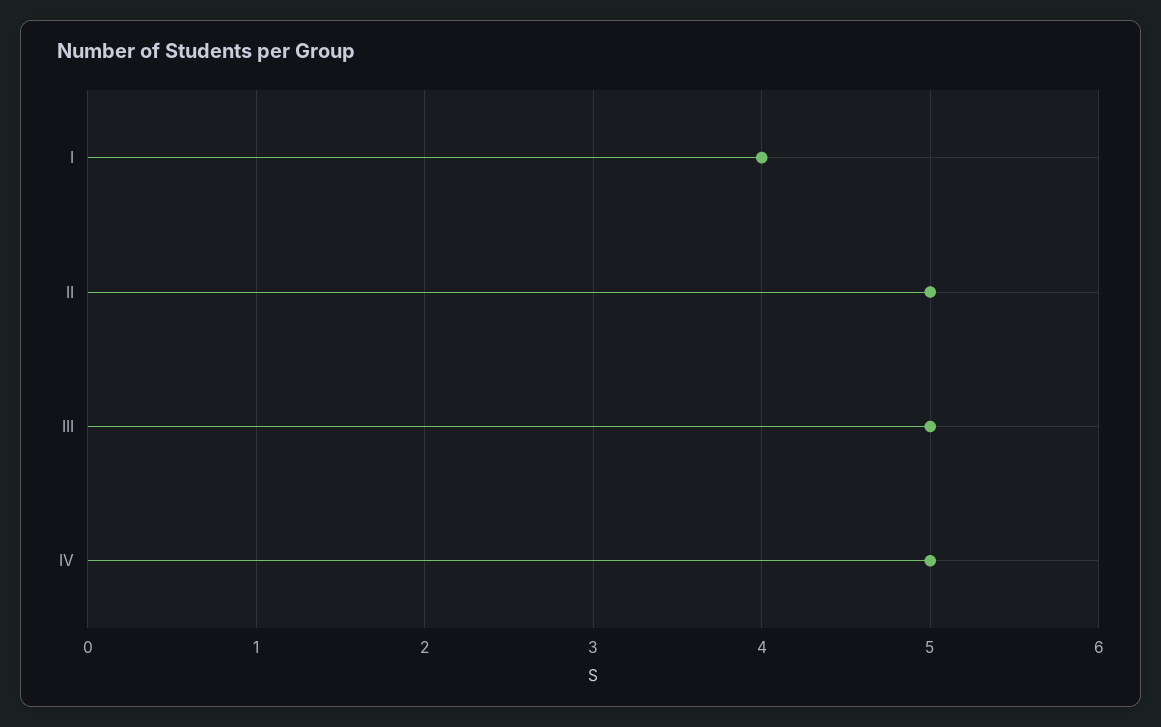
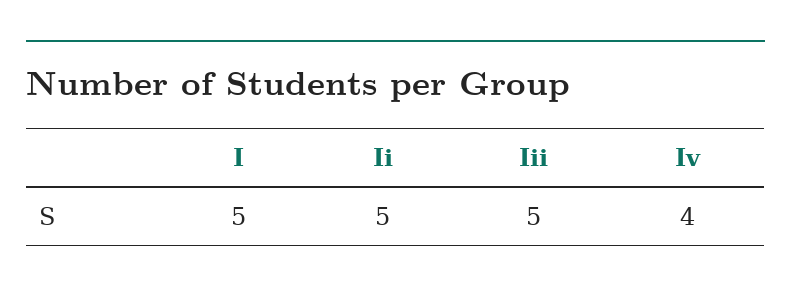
I: 4 -> 5
IV: 5 -> 4

